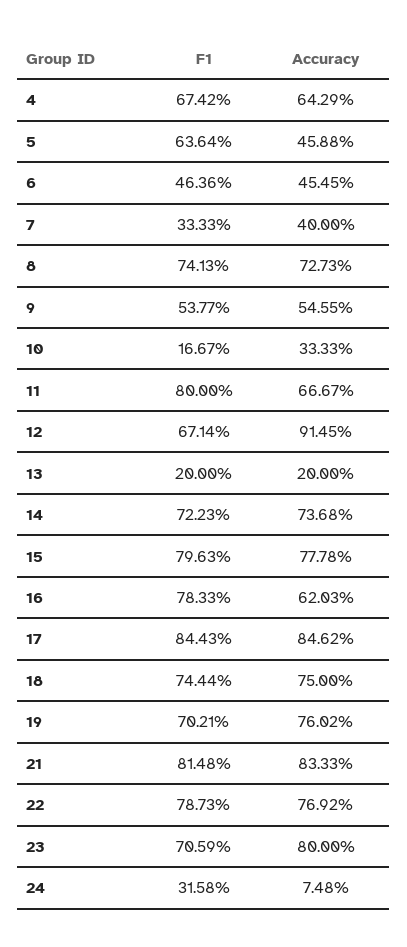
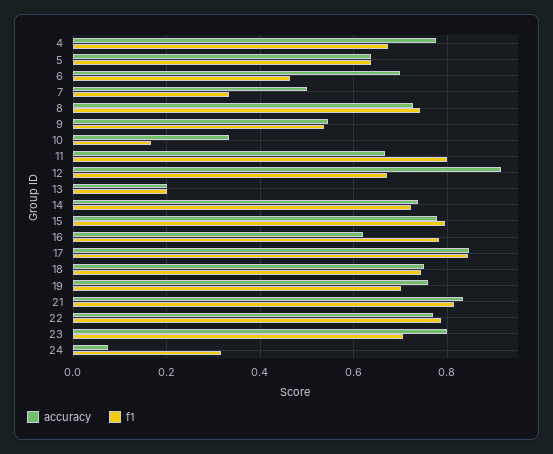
Accuracy, 4: 0.6429 -> 0.78
Accuracy, 5: 0.4588 -> 0.64
Accuracy, 6: 0.4545 -> 0.7
Accuracy, 7: 0.4 -> 0.5

